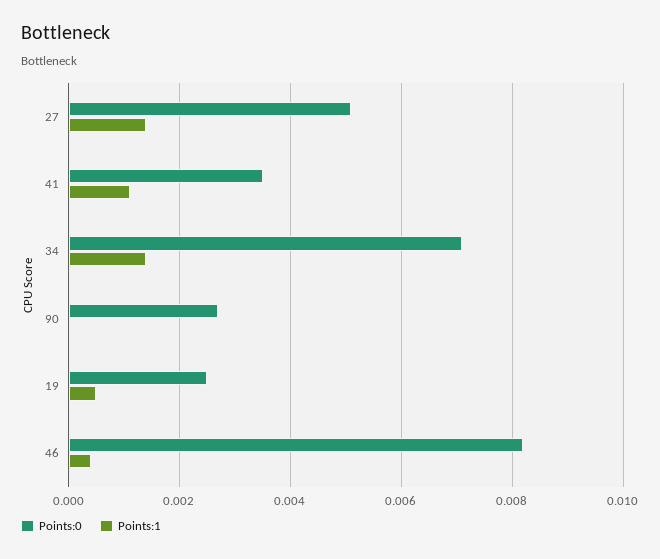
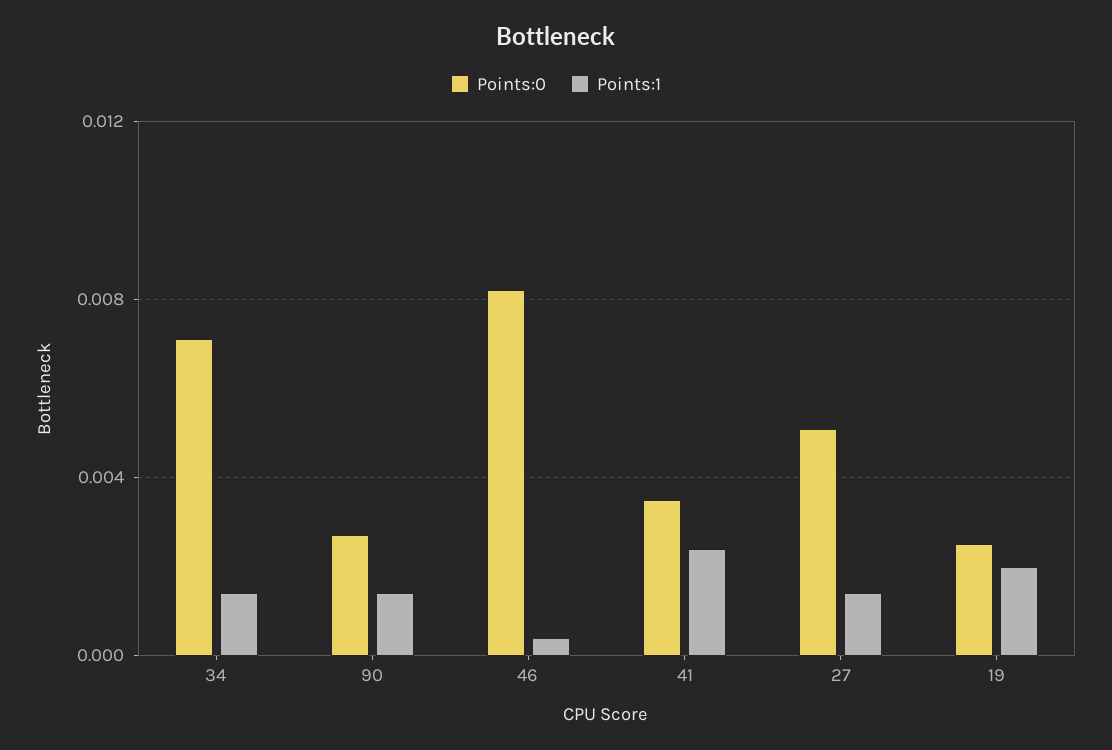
Points:1, 41: 0.001 -> 0.0025
Points:1, 90: 0 -> 0.0015
Points:1, 19: 0.0005 -> 0.002

